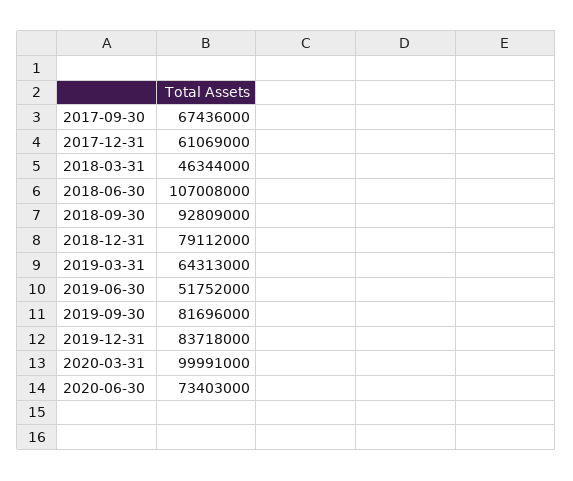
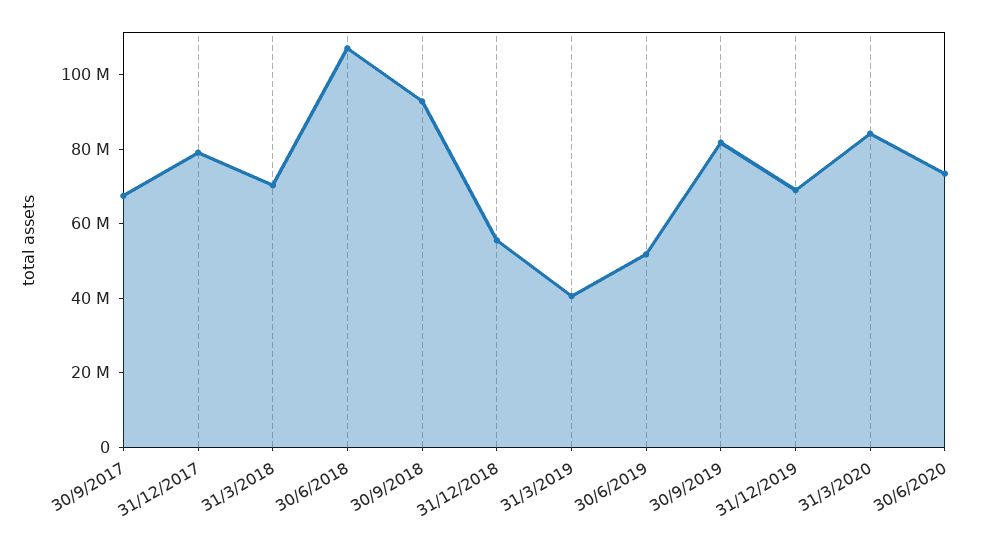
2017-12-31: 61069000 -> 80000000
2018-03-31: 46344000 -> 70000000
2018-12-31: 79112000 -> 55000000
2019-03-31: 64313000 -> 40000000
2019-12-31: 83718000 -> 70000000
2020-03-31: 99991000 -> 85000000

